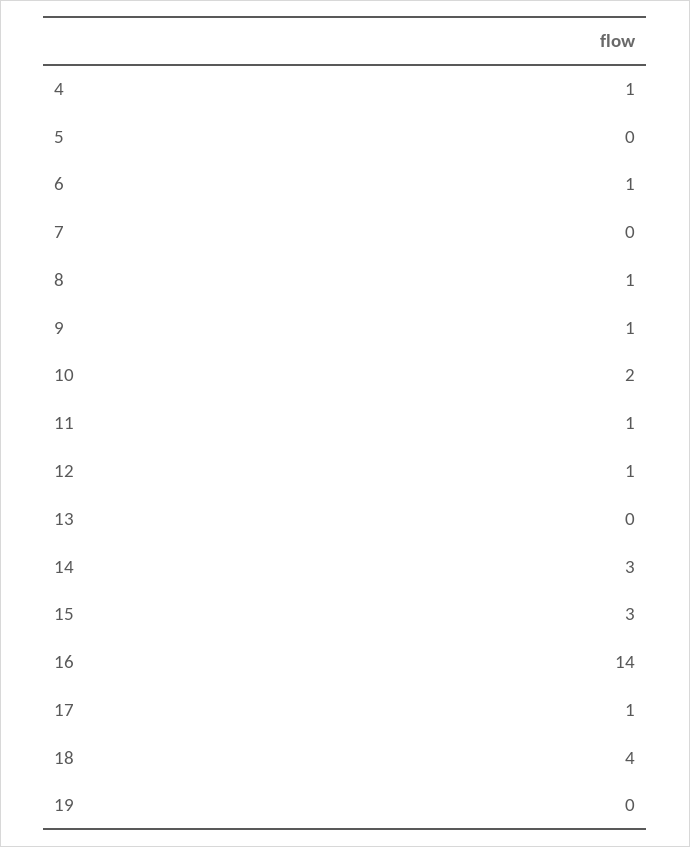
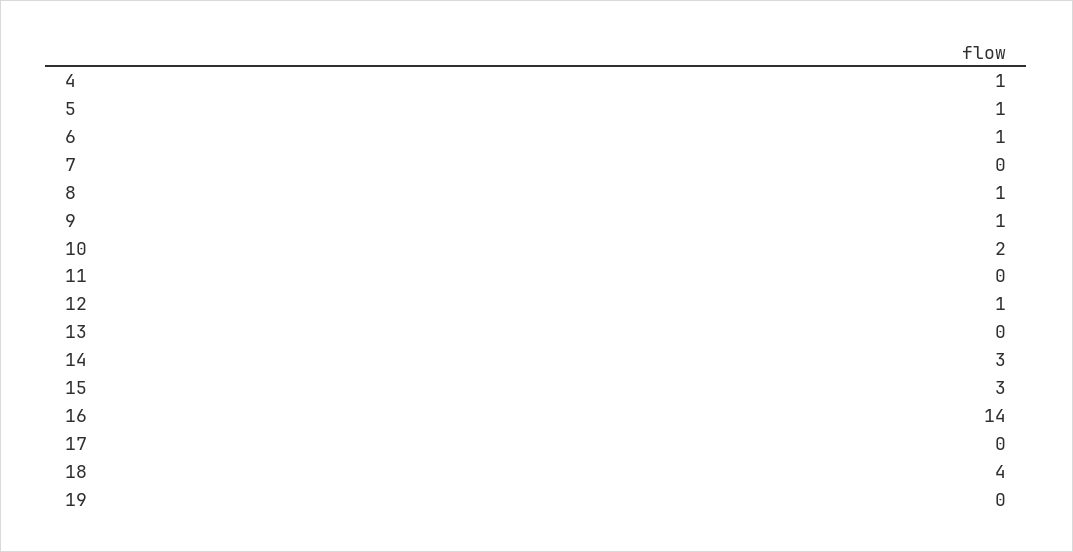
5: 0 -> 1
11: 1 -> 0
17: 1 -> 0

